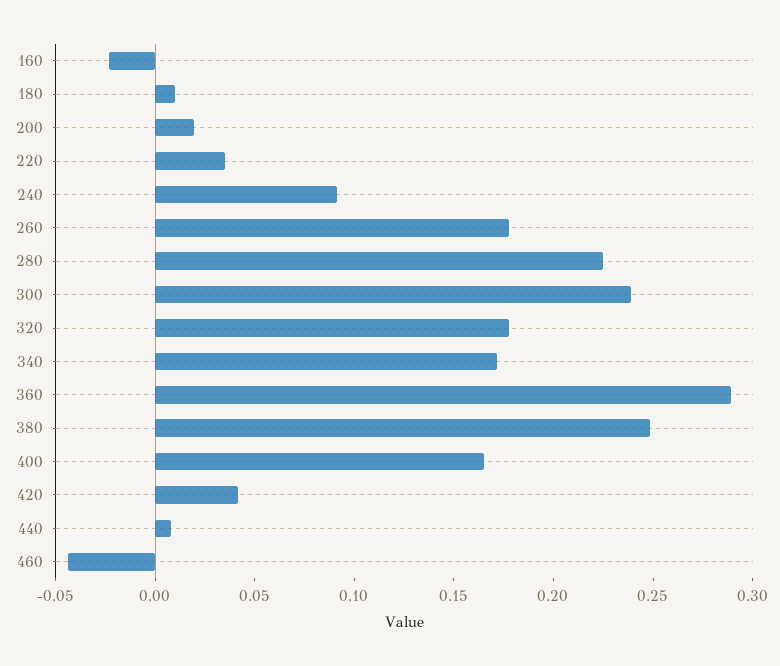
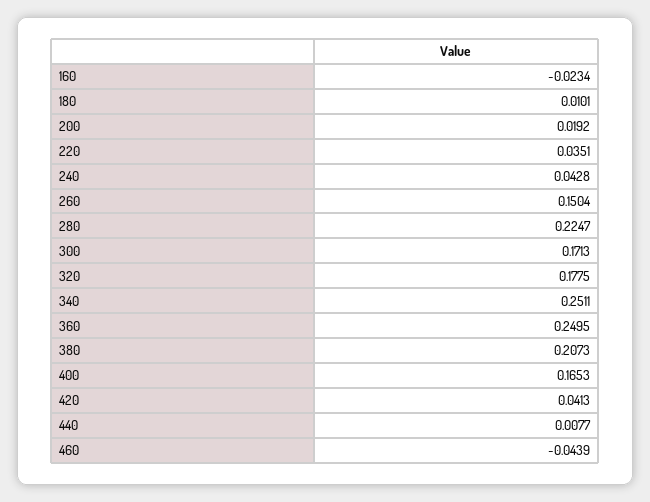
240: 0.09 -> 0.0428
260: 0.18 -> 0.1504
300: 0.24 -> 0.1713
340: 0.17 -> 0.2511
360: 0.29 -> 0.2495
380: 0.25 -> 0.2073

